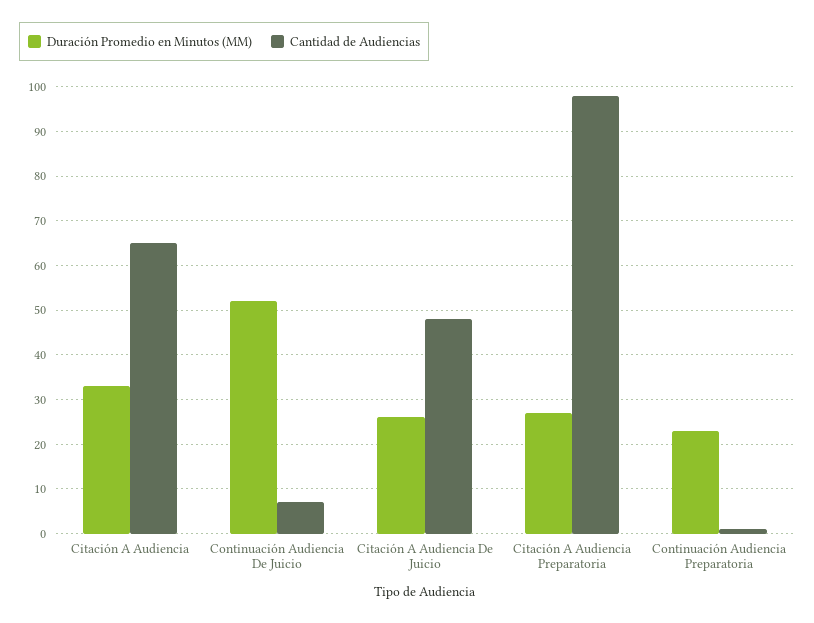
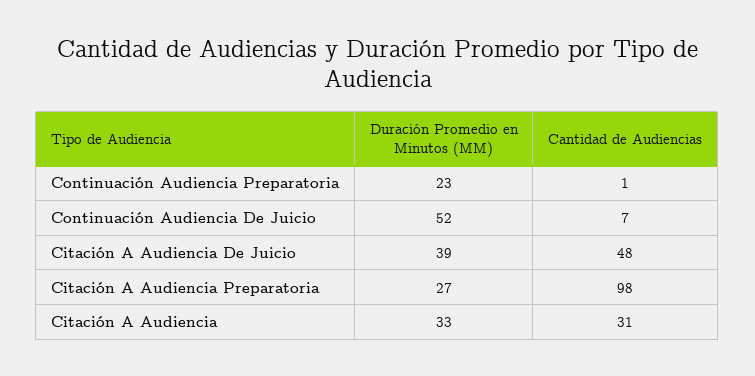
Cantidad de Audiencias, Citación A Audiencia: 65 -> 31
Duración Promedio en Minutos (MM), Citación A Audiencia De Juicio: 25 -> 39

